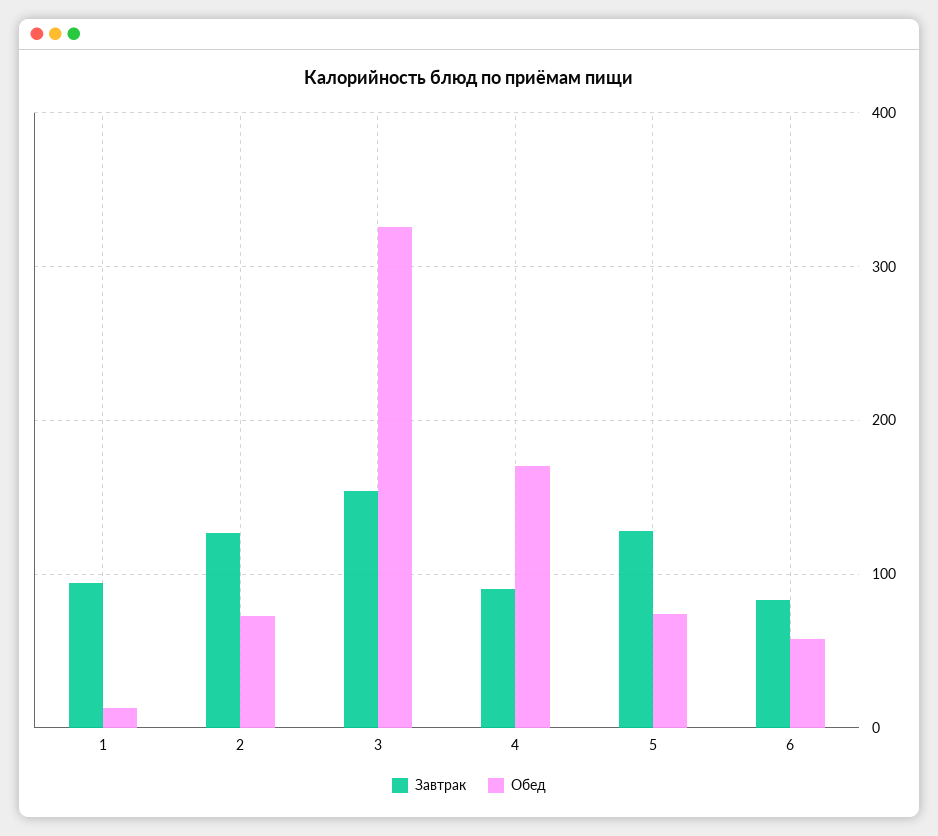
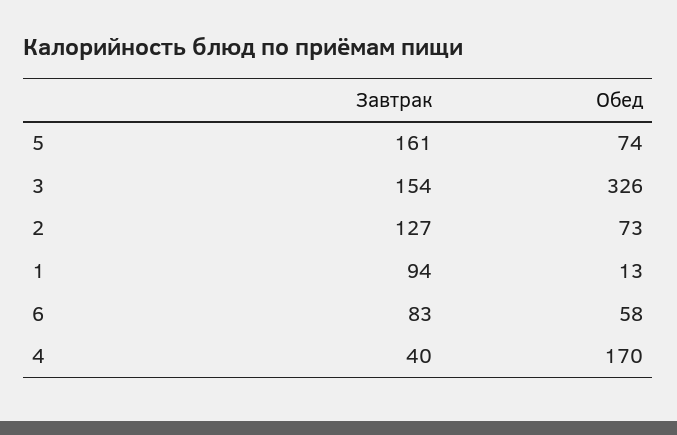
Завтрак, 4: 90 -> 40
Завтрак, 5: 130 -> 161

